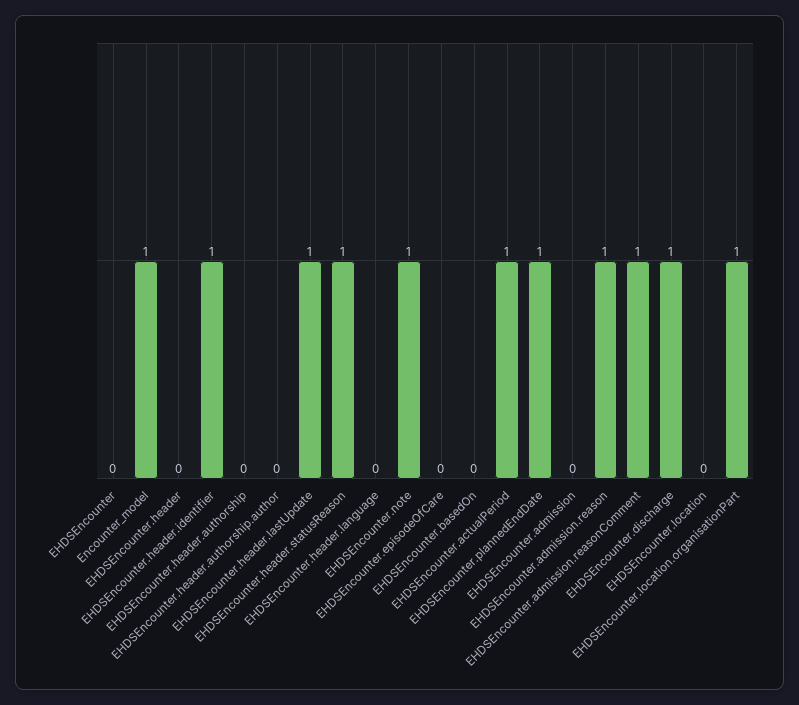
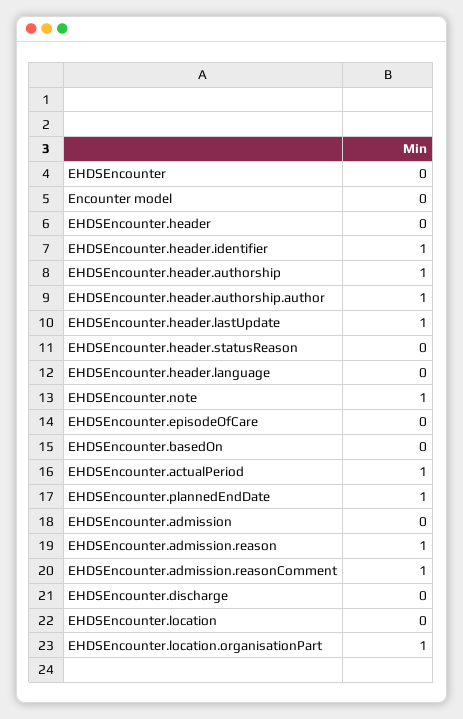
Encounter_model: 1 -> 0
EHDSEncounter.header.authorship: 0 -> 1
EHDSEncounter.header.authorship.author: 0 -> 1
EHDSEncounter.header.statusReason: 1 -> 0
EHDSEncounter.discharge: 1 -> 0

